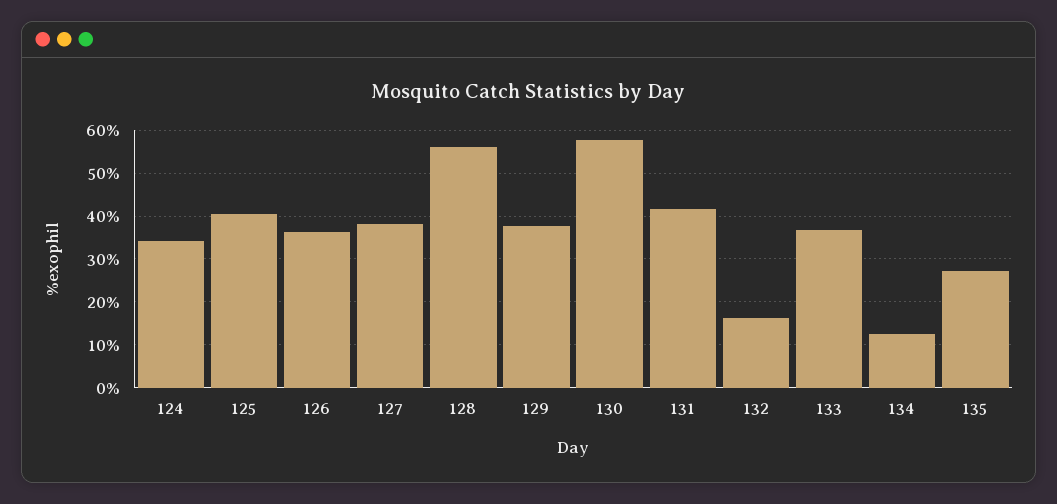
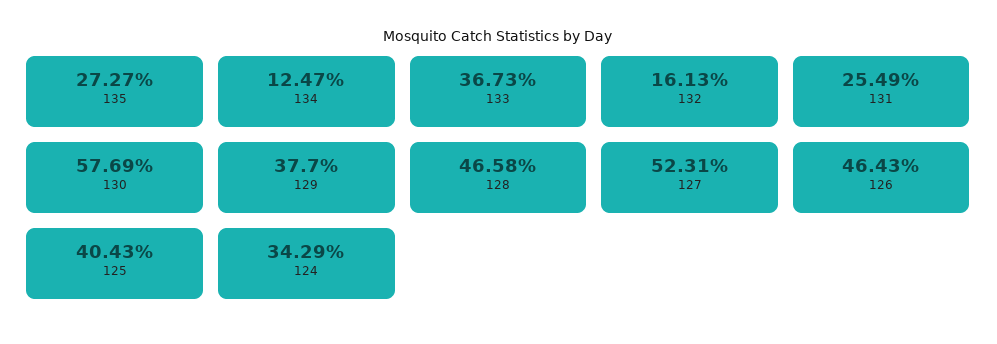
126: 36 -> 46.43
127: 38 -> 52.31
128: 56 -> 46.58
131: 42 -> 25.49

